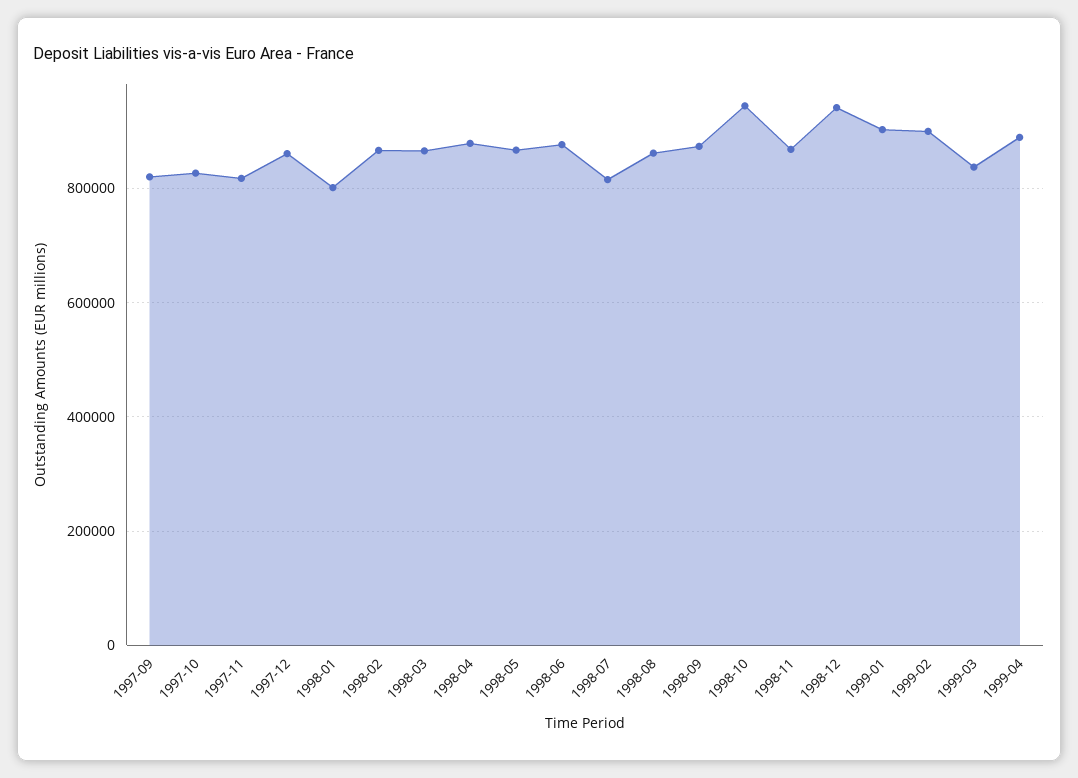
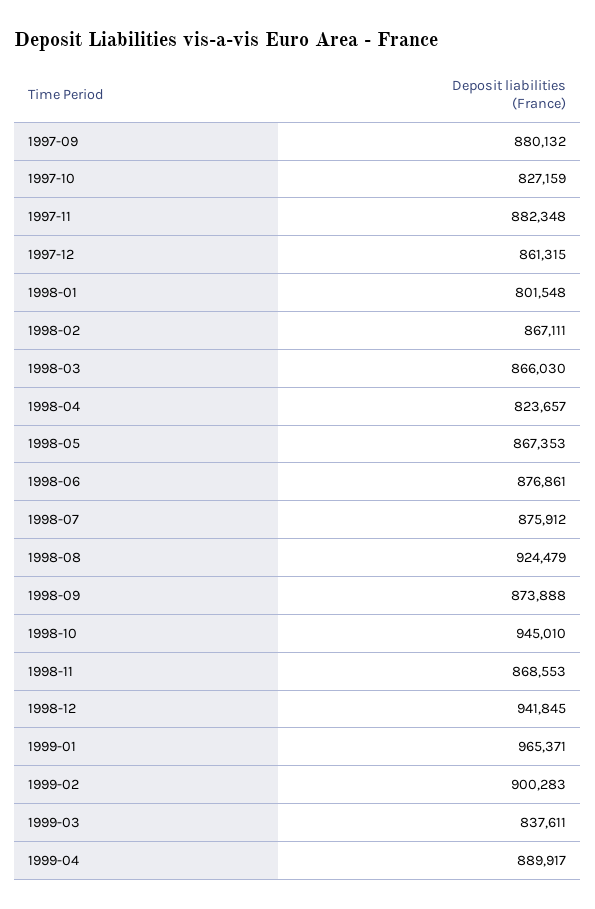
1997-09: 820000 -> 880132
1997-11: 820000 -> 882348
1998-04: 880000 -> 823657
1998-07: 820000 -> 875912
1998-08: 860000 -> 924479
1999-01: 900000 -> 965371

